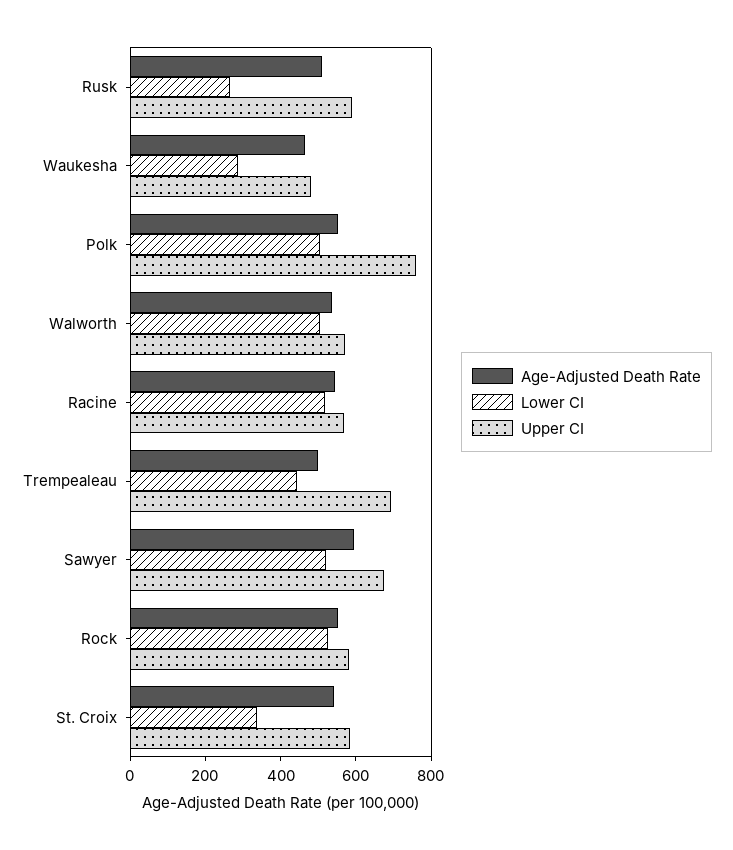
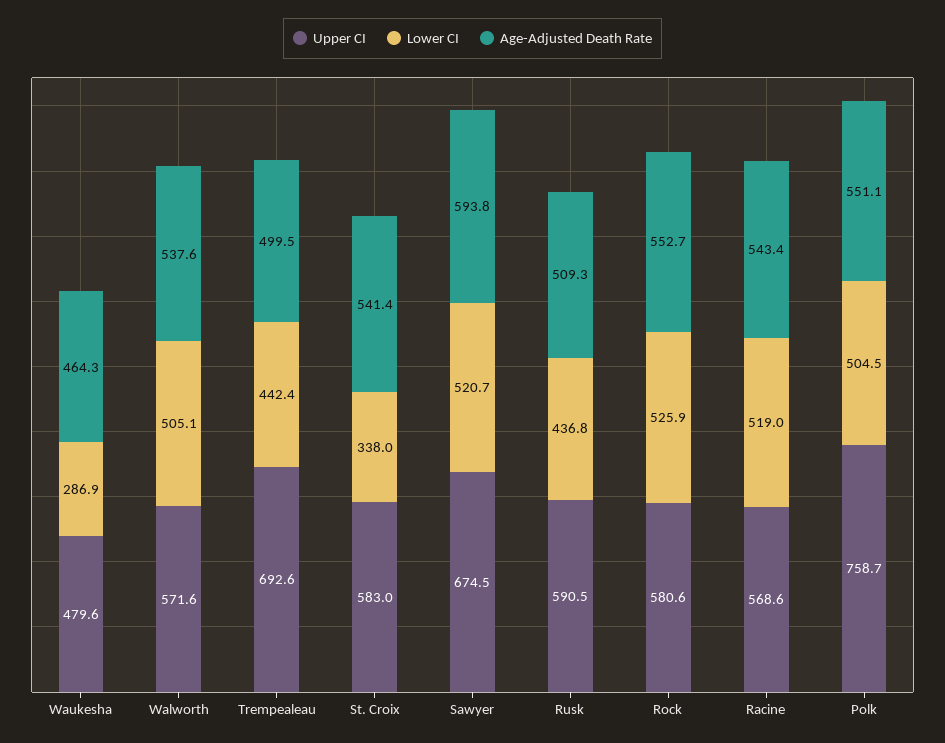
Lower CI, Rusk: 250 -> 436.8

